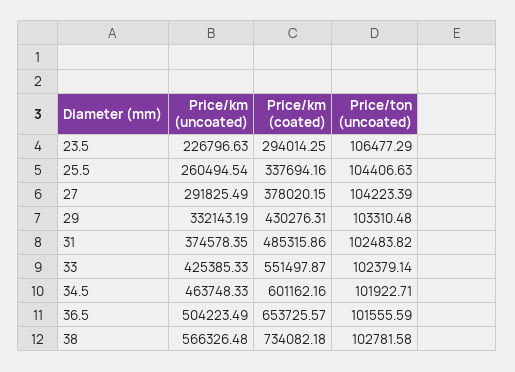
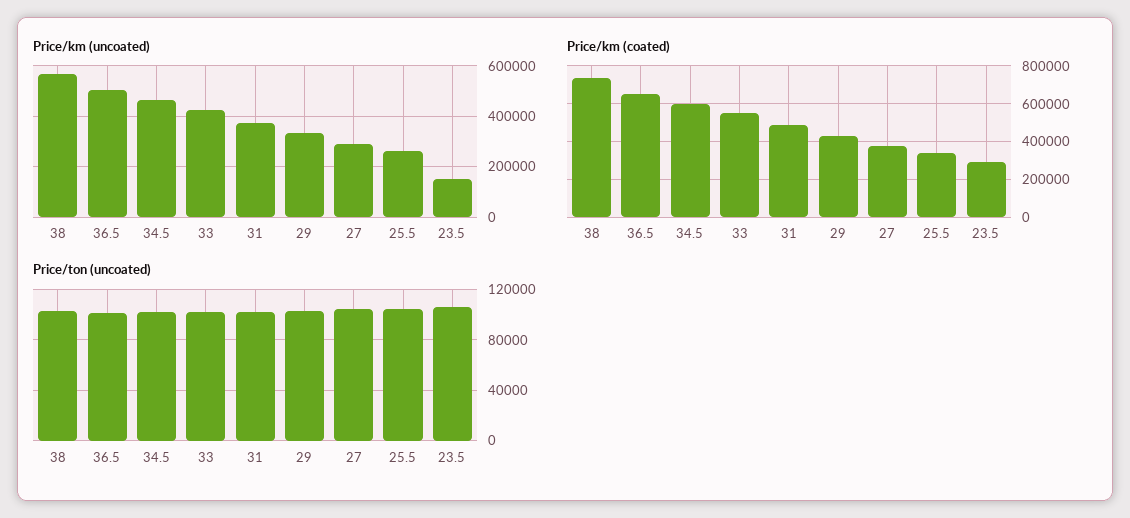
Price/km (uncoated), 23.5: 226796.63 -> 150000

